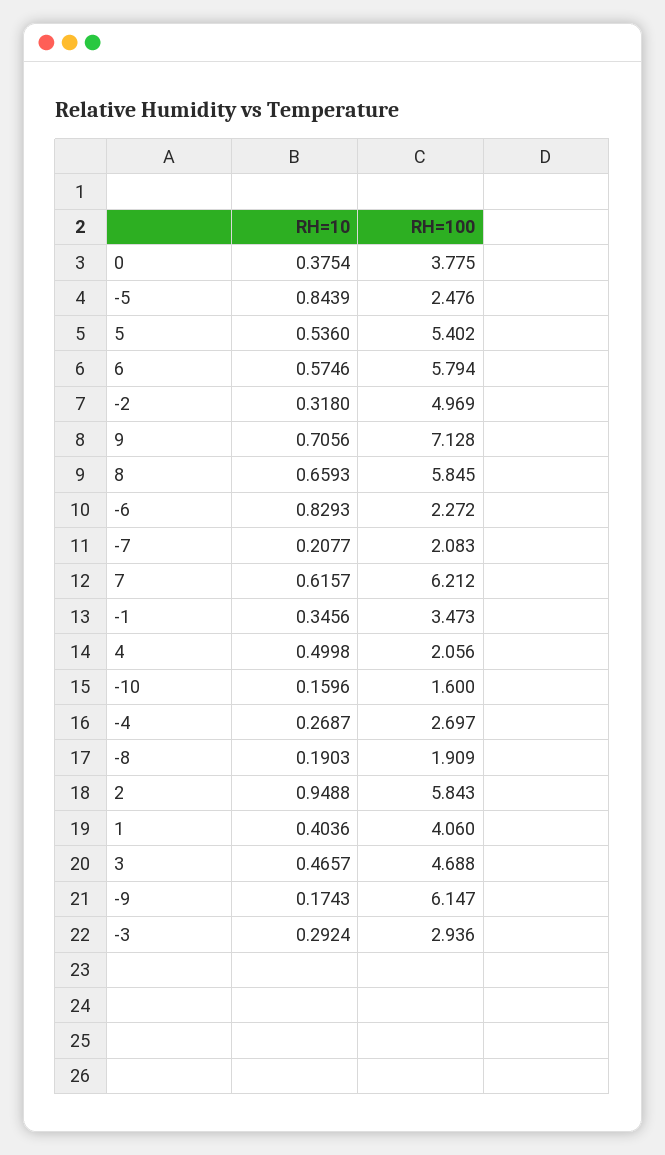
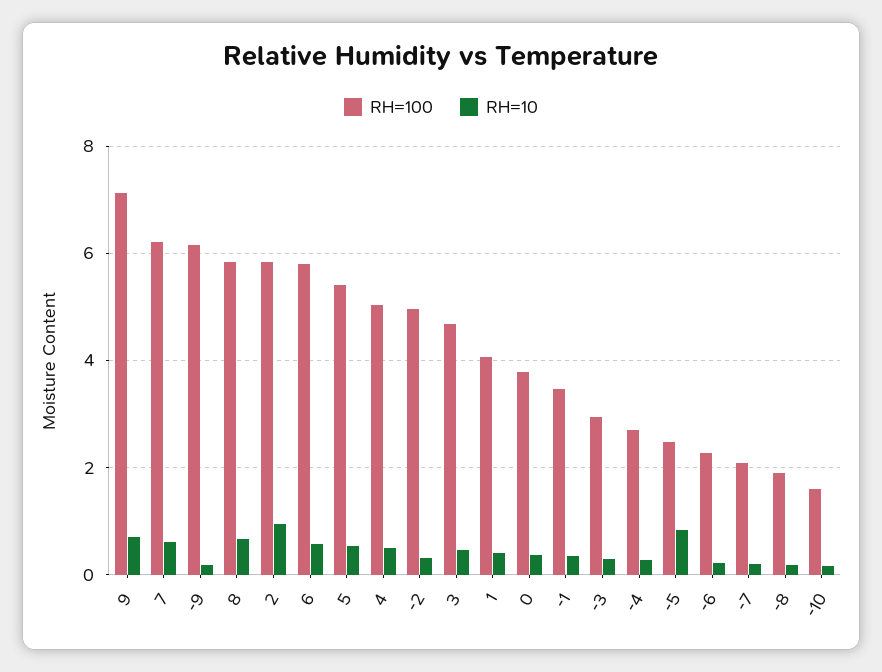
RH=10, -6: 0.8293 -> 0.2
RH=100, 4: 2.056 -> 5

